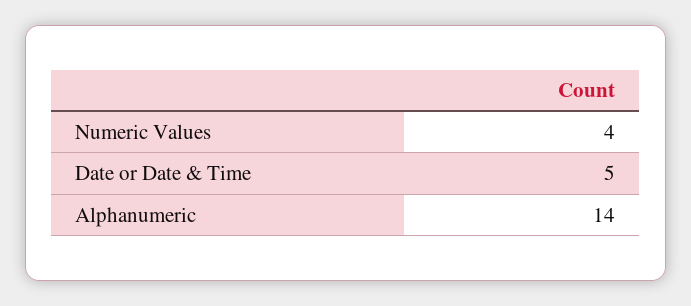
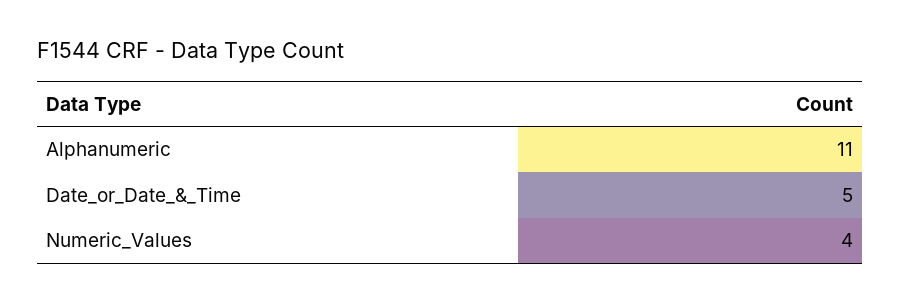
Alphanumeric: 14 -> 11

